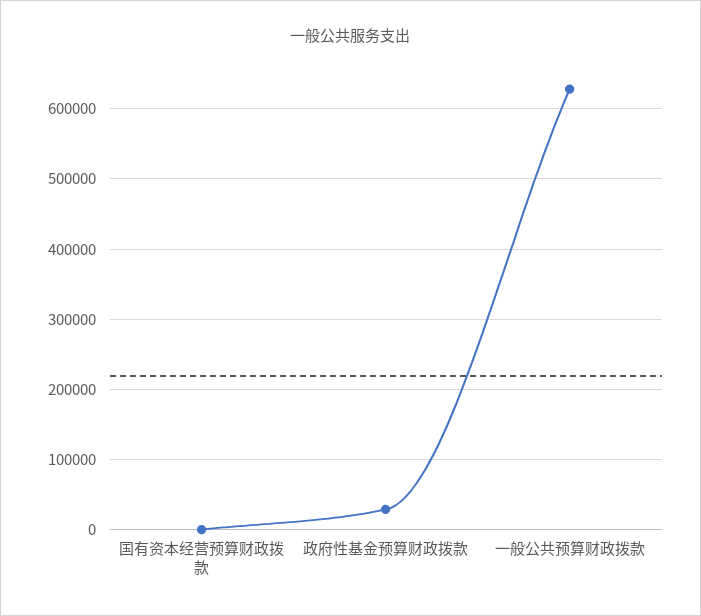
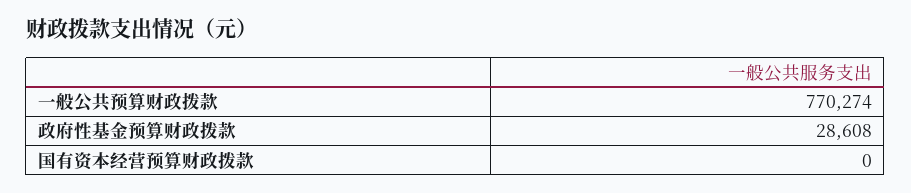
一般公共预算财政拨款: 630000 -> 770274

